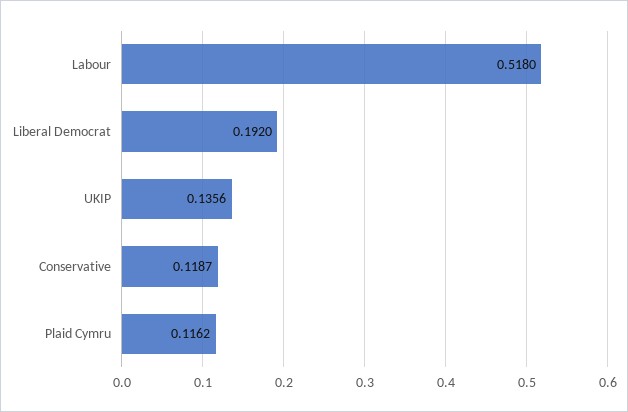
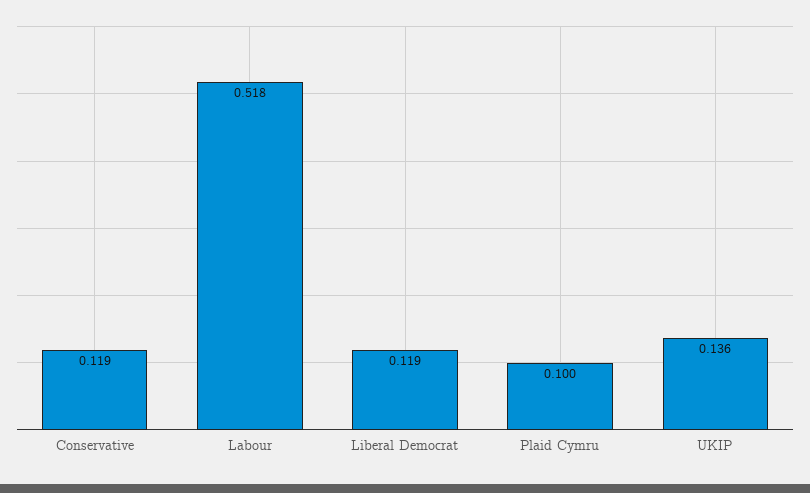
Liberal Democrat: 0.192 -> 0.119
Plaid Cymru: 0.1162 -> 0.1

